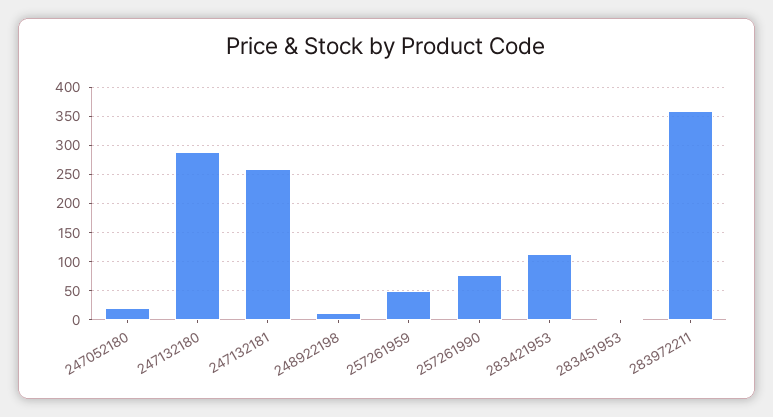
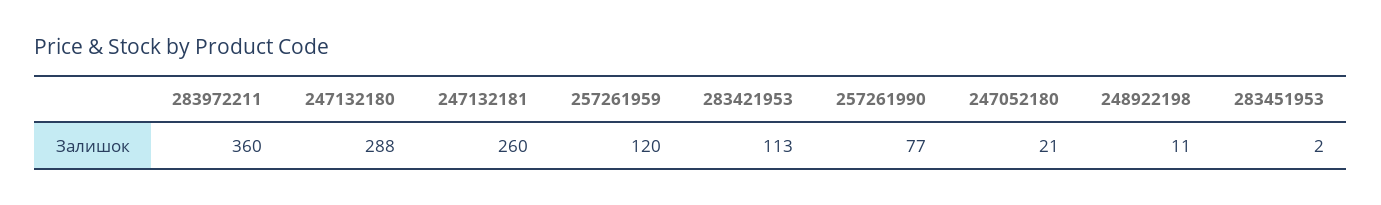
257261959: 50 -> 120

